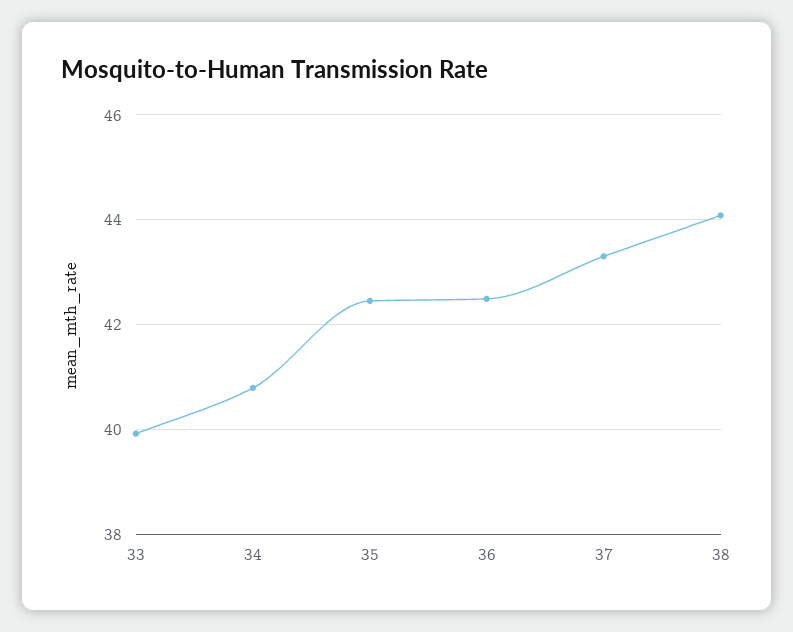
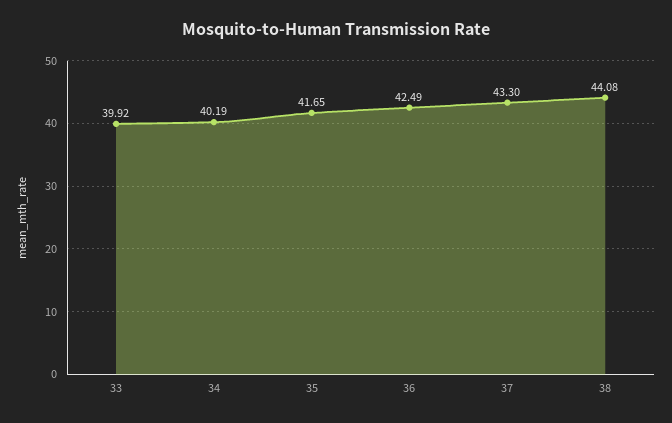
34: 40.8 -> 40.19
35: 42.4 -> 41.65

